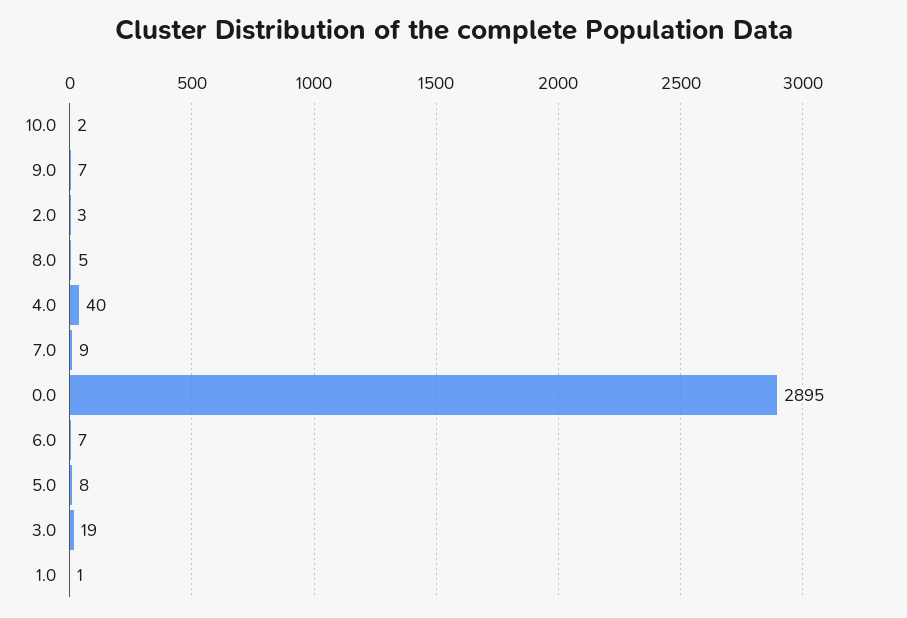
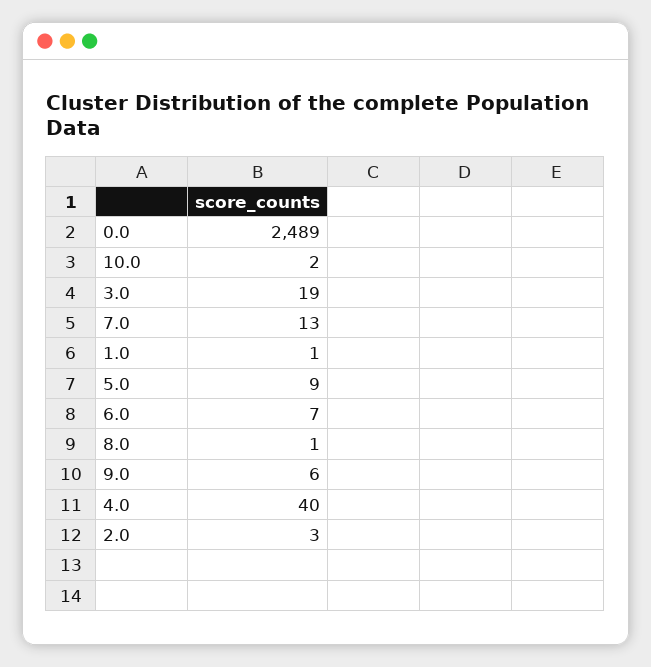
9.0: 7 -> 6
8.0: 5 -> 1
7.0: 9 -> 13
0.0: 2895 -> 2489
5.0: 8 -> 9

